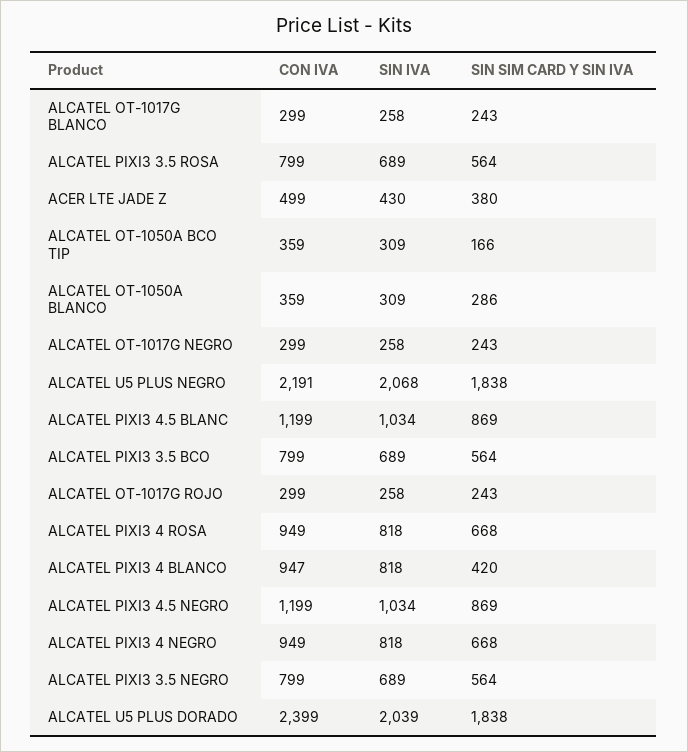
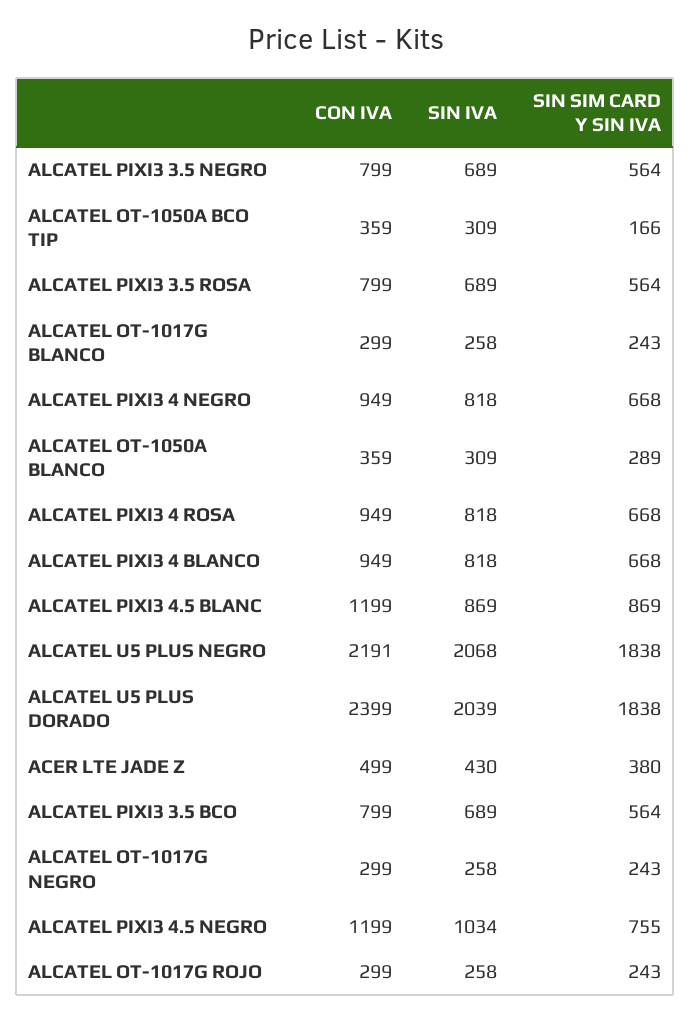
SIN SIM CARD Y SIN IVA, ALCATEL OT-1050A BLANCO: 286 -> 289
SIN IVA, ALCATEL PIXI3 4.5 BLANC: 1034 -> 869
CON IVA, ALCATEL PIXI3 4 BLANCO: 947 -> 949
SIN SIM CARD Y SIN IVA, ALCATEL PIXI3 4 BLANCO: 420 -> 668
SIN SIM CARD Y SIN IVA, ALCATEL PIXI3 4.5 NEGRO: 869 -> 755

